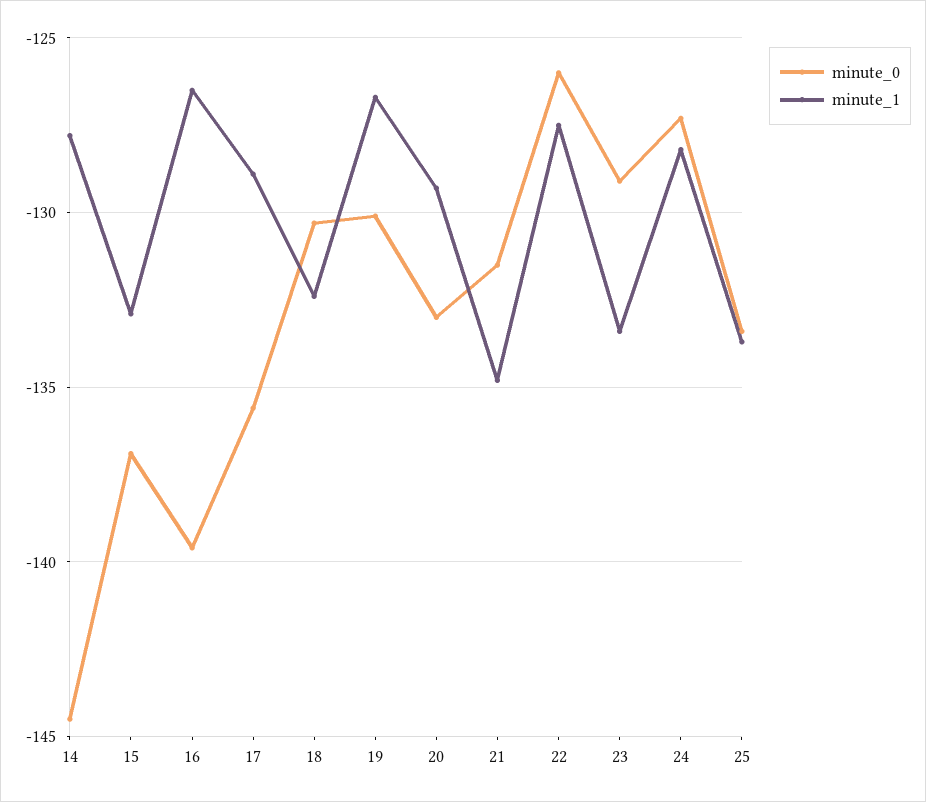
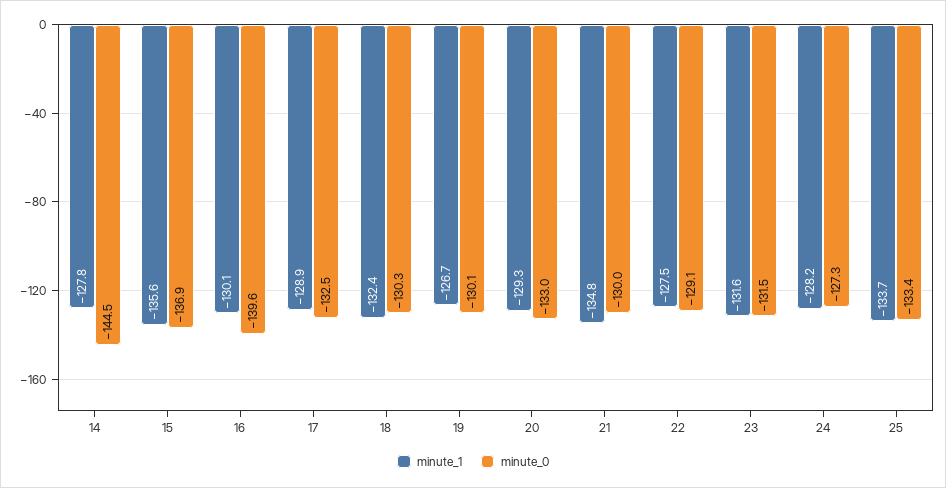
minute_1, 15: -133 -> -135.6
minute_1, 16: -126.5 -> -130.1
minute_0, 17: -135.5 -> -132.5
minute_0, 21: -131.5 -> -130
minute_0, 22: -126 -> -129.1
minute_0, 23: -129 -> -131.5
minute_1, 23: -133.5 -> -131.6

